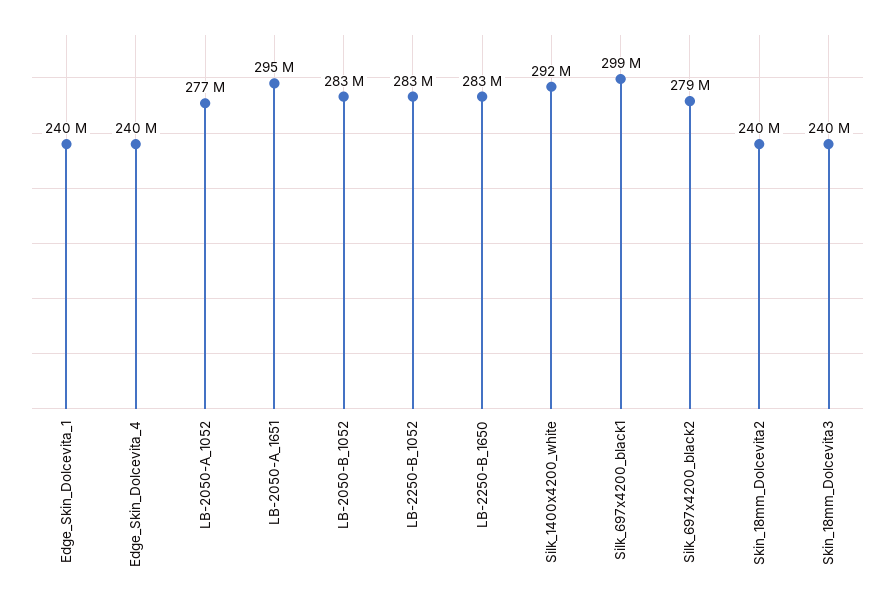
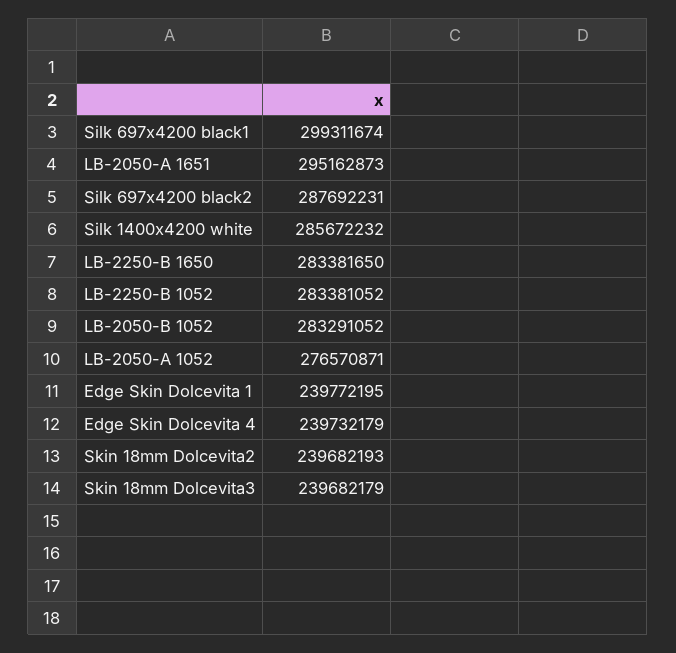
Silk_1400x4200_white: 292000000 -> 285672232
Silk_697x4200_black2: 279000000 -> 287692231

